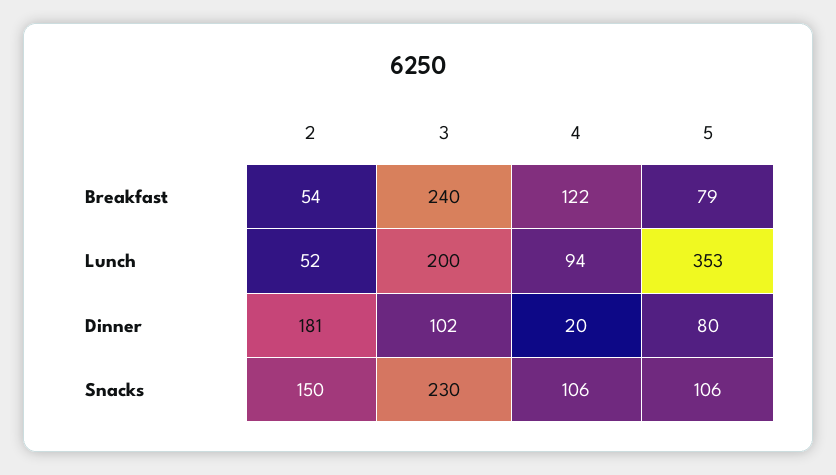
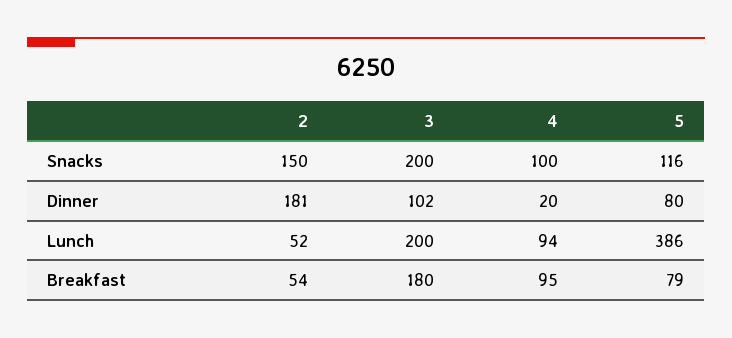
3, Breakfast: 240 -> 180
4, Breakfast: 122 -> 95
5, Lunch: 353 -> 386
3, Snacks: 230 -> 200
4, Snacks: 106 -> 100
5, Snacks: 106 -> 116

